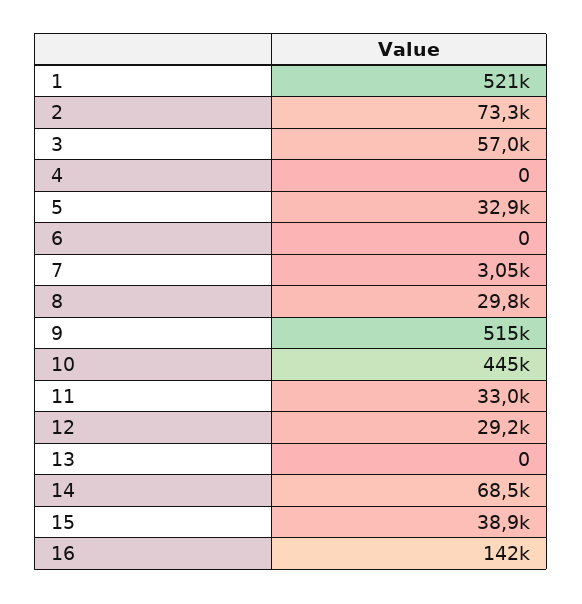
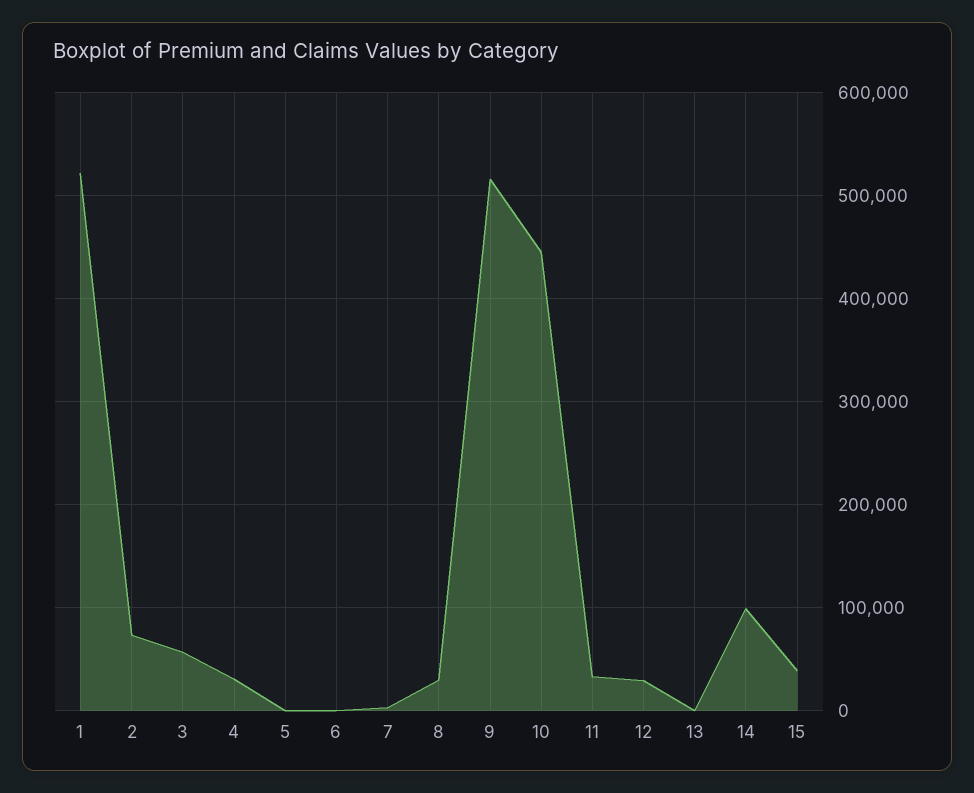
4: 0 -> 30000
5: 32900 -> 0
14: 68500 -> 100000
16: 142000 -> none

